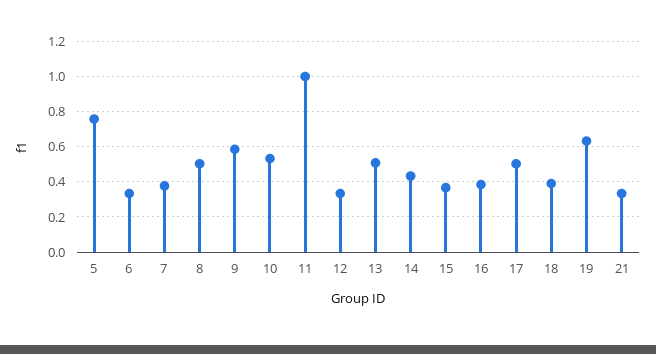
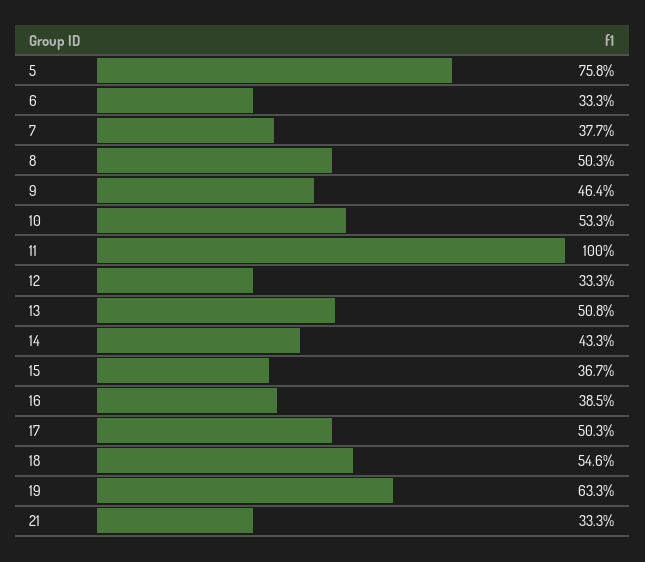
9: 0.6 -> 0.464
18: 0.4 -> 0.546

